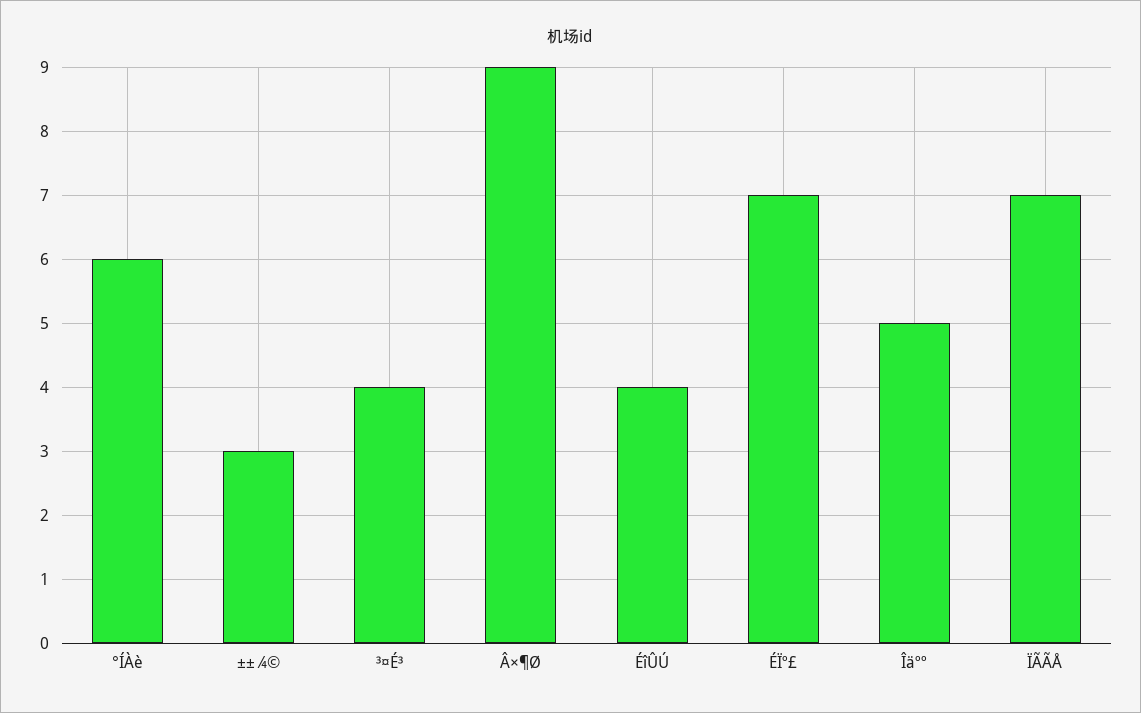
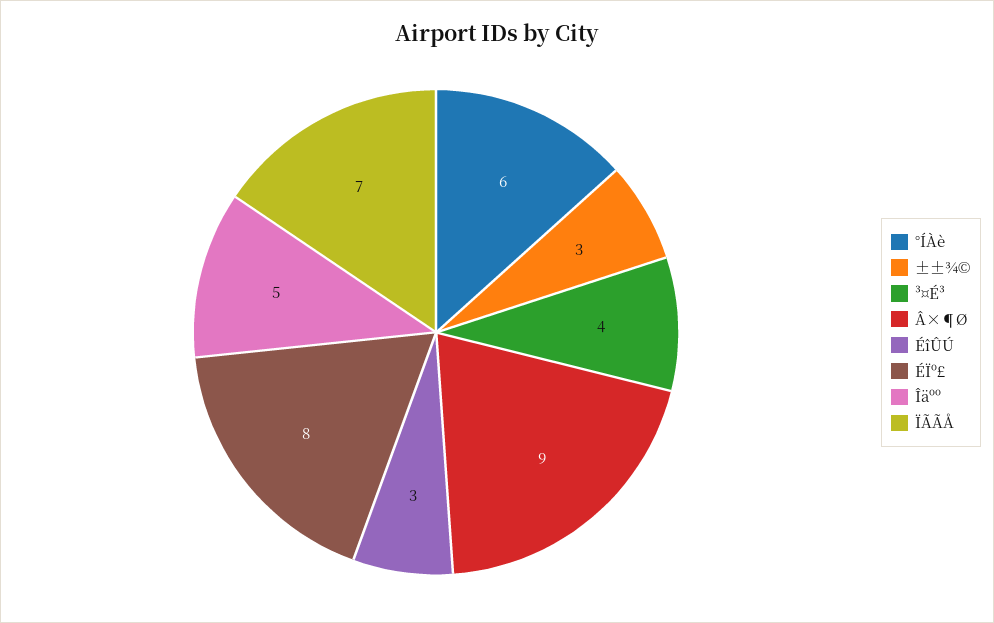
ÉîÛÚ: 4 -> 3
ÉÏº£: 7 -> 8

